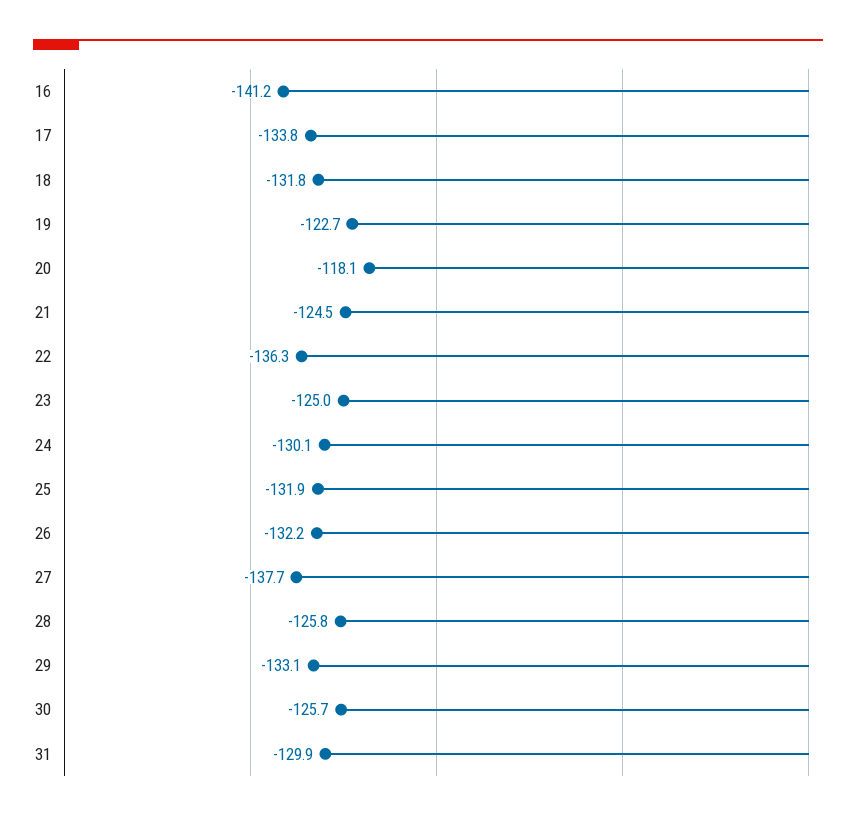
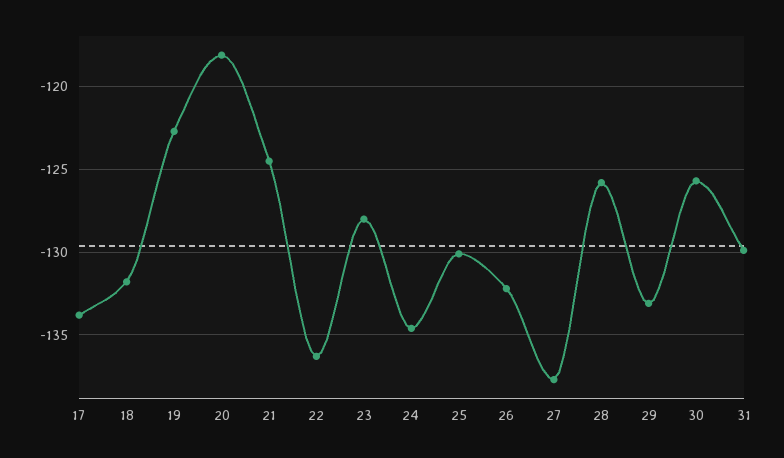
16: -141.2 -> none
23: -125 -> -128
24: -130.1 -> -134.5
25: -131.9 -> -130

